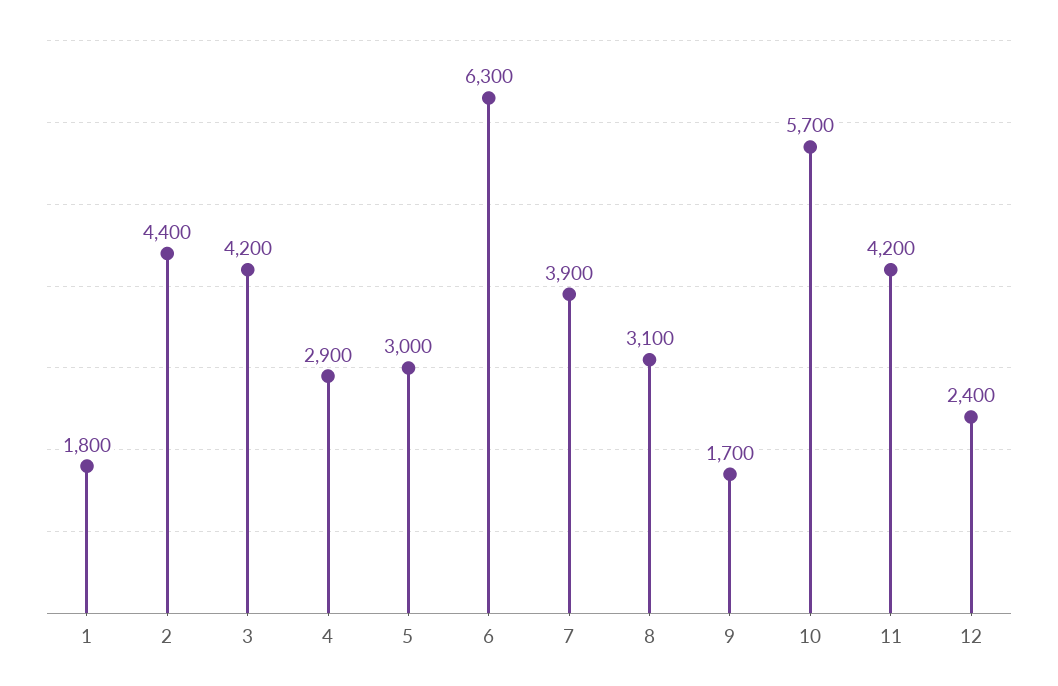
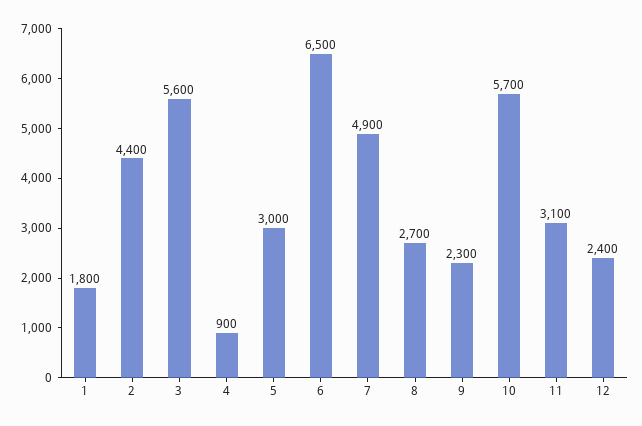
3: 4200 -> 5600
4: 2900 -> 900
6: 6300 -> 6500
7: 3900 -> 4900
8: 3100 -> 2700
9: 1700 -> 2300
11: 4200 -> 3100

